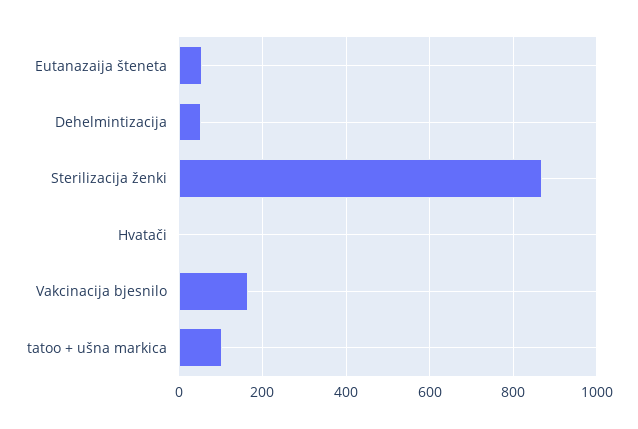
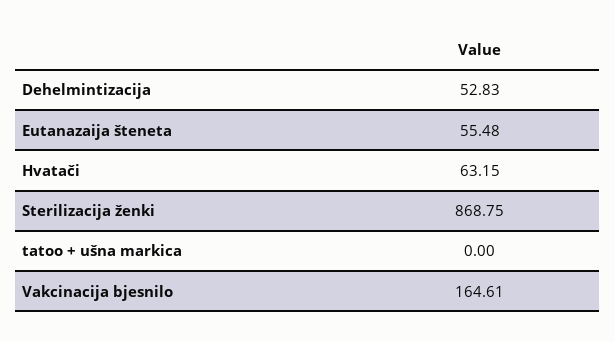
Hvatači: 0 -> 63.15
tatoo + ušna markica: 100 -> 0

